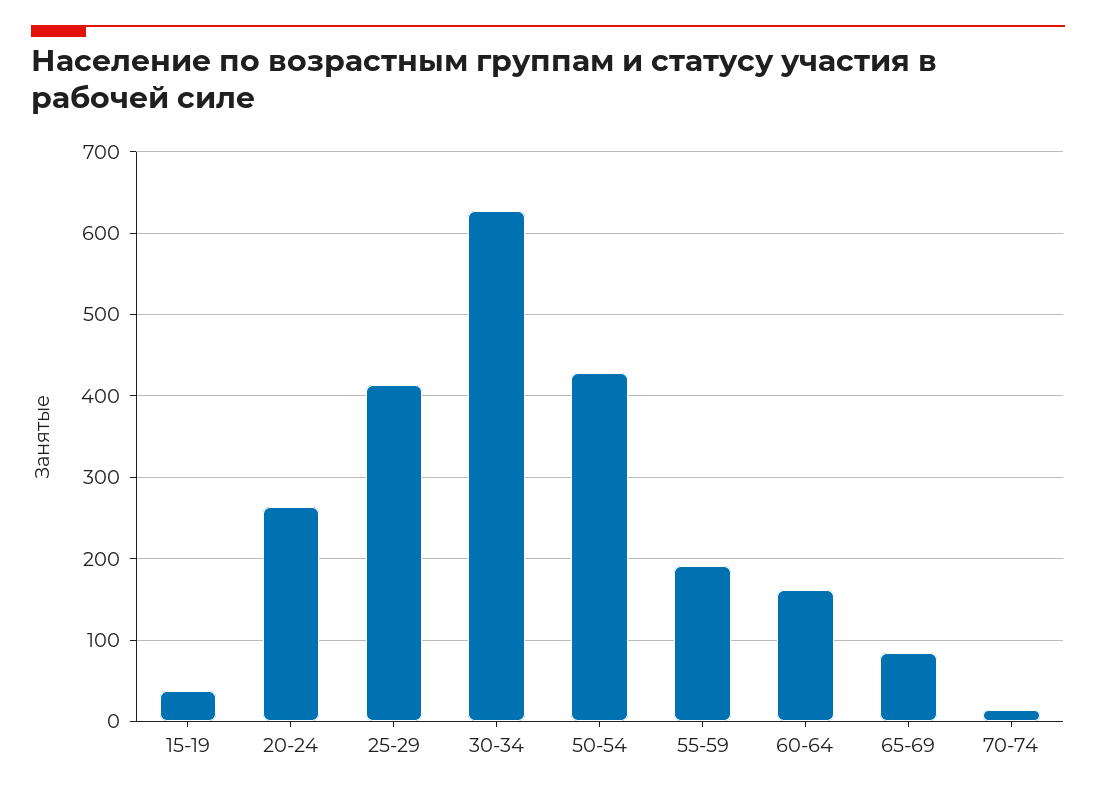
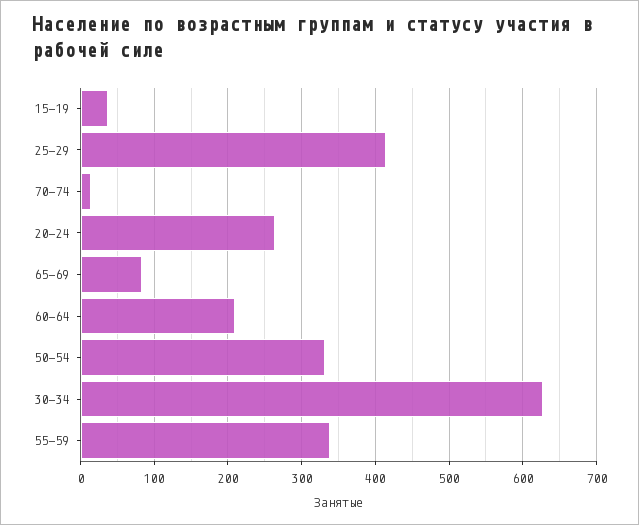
50-54: 430 -> 330
55-59: 190 -> 340
60-64: 160 -> 210

